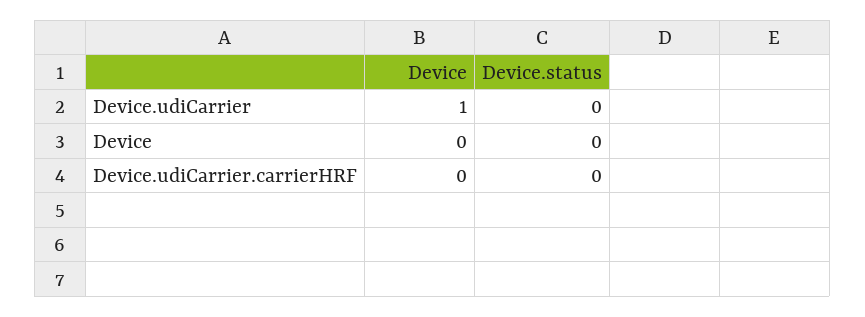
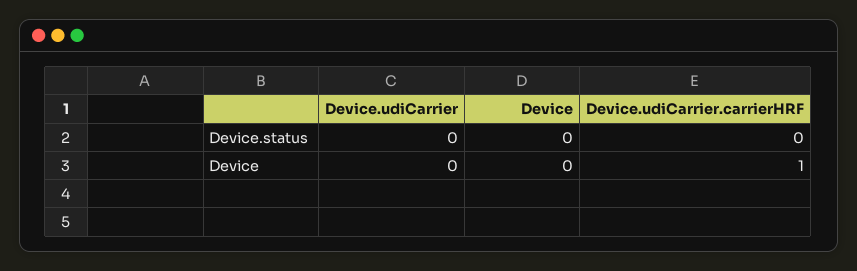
Device, Device.udiCarrier: 1 -> 0
Device, Device.udiCarrier.carrierHRF: 0 -> 1

